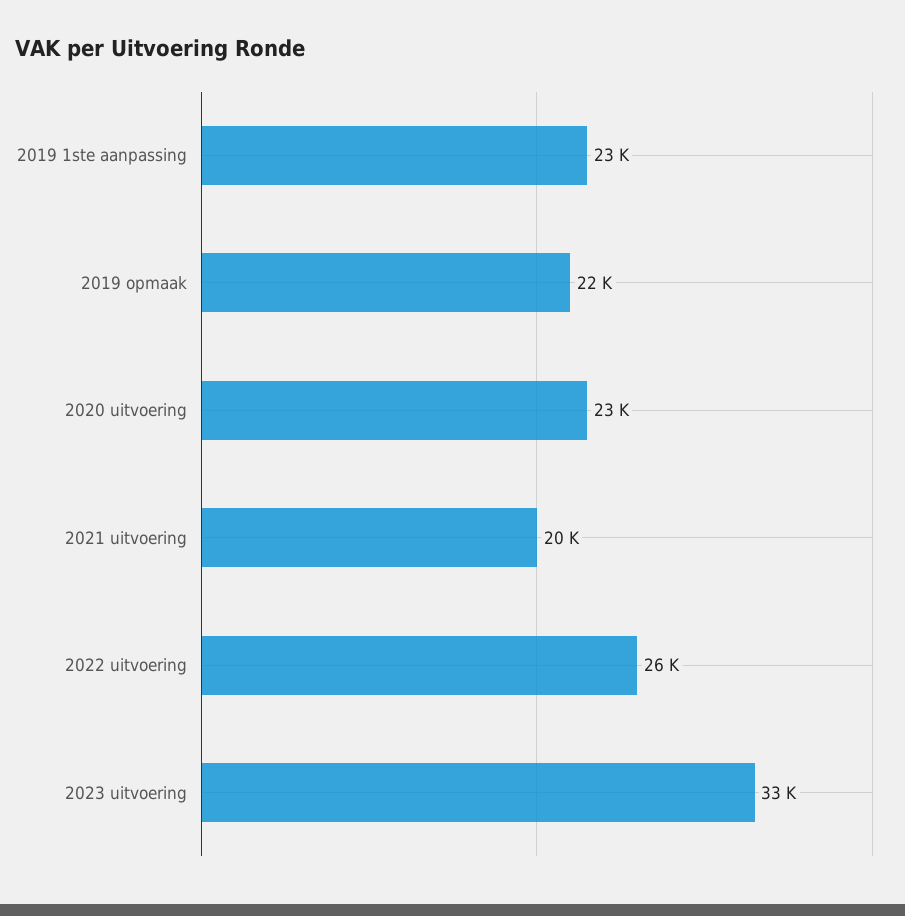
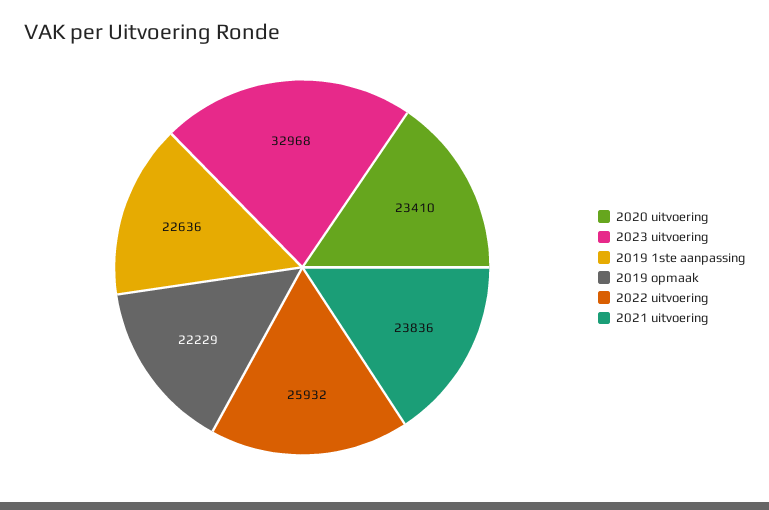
2021 uitvoering: 20000 -> 23836

